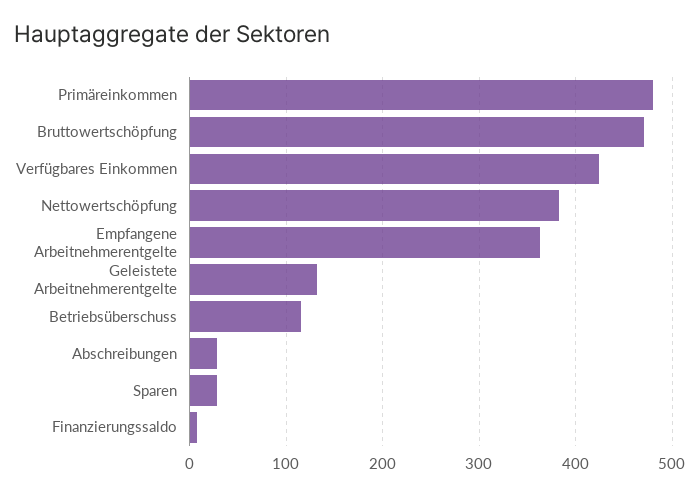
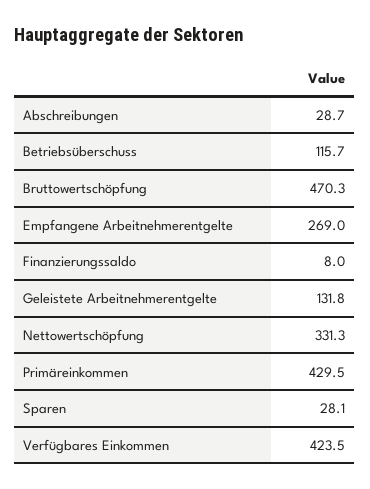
Primäreinkommen: 480 -> 429.5
Nettowertschöpfung: 380 -> 331.3
Empfangene Arbeitnehmerentgelte: 360 -> 269

